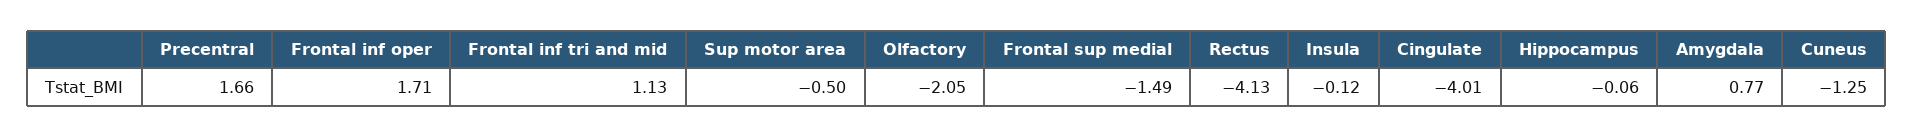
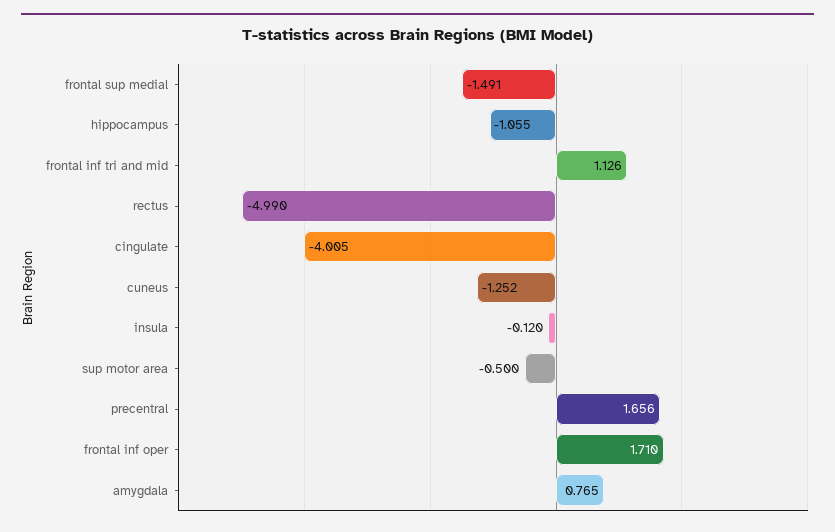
Olfactory: -2.05 -> none
Rectus: -4.13 -> -4.99
Hippocampus: -0.06 -> -1.055

